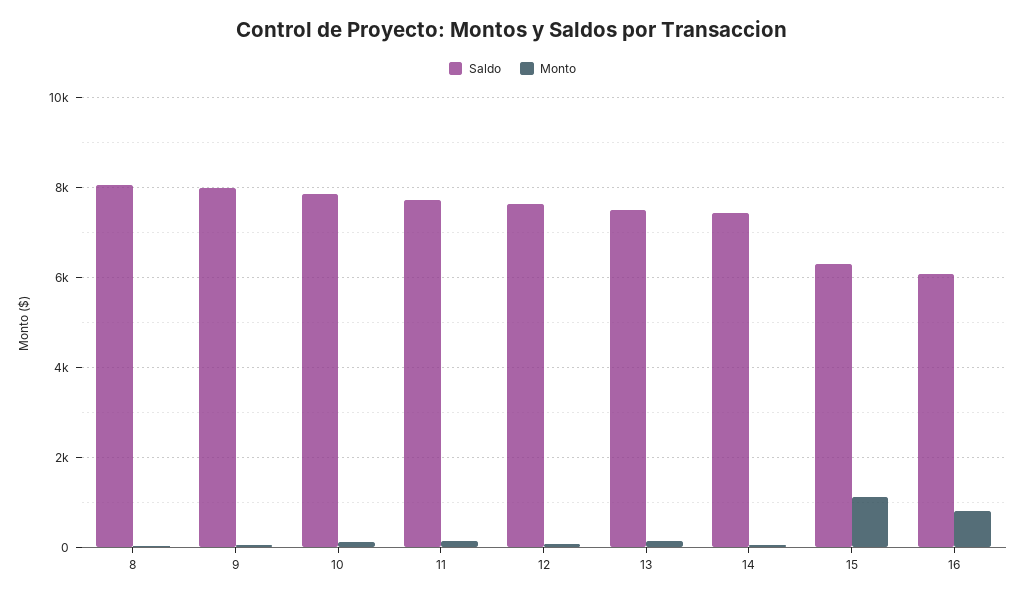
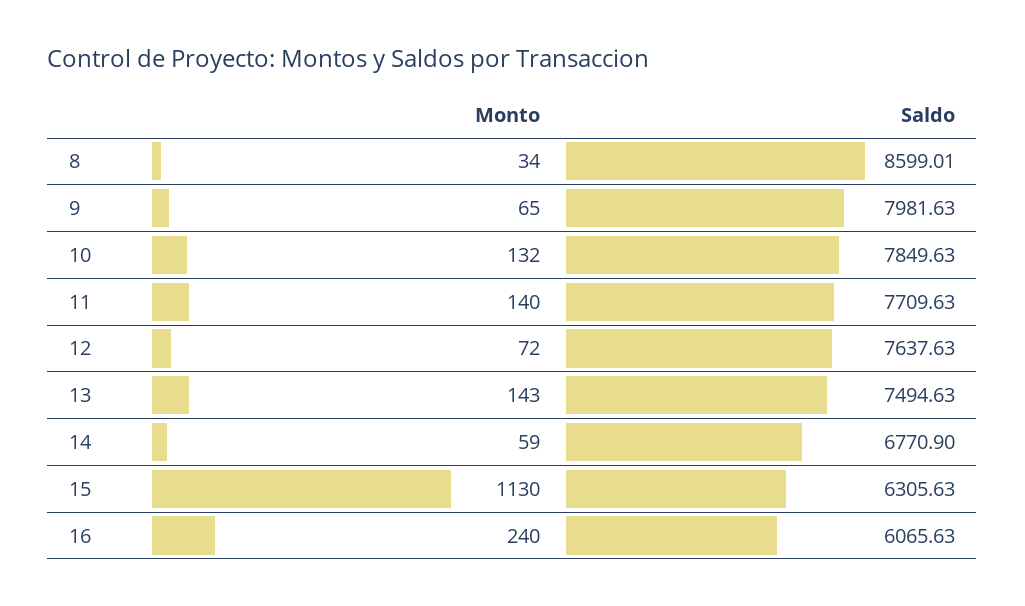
Saldo, 8: 8000 -> 8599.01
Saldo, 14: 7400 -> 6770.9
Monto, 16: 800 -> 240

